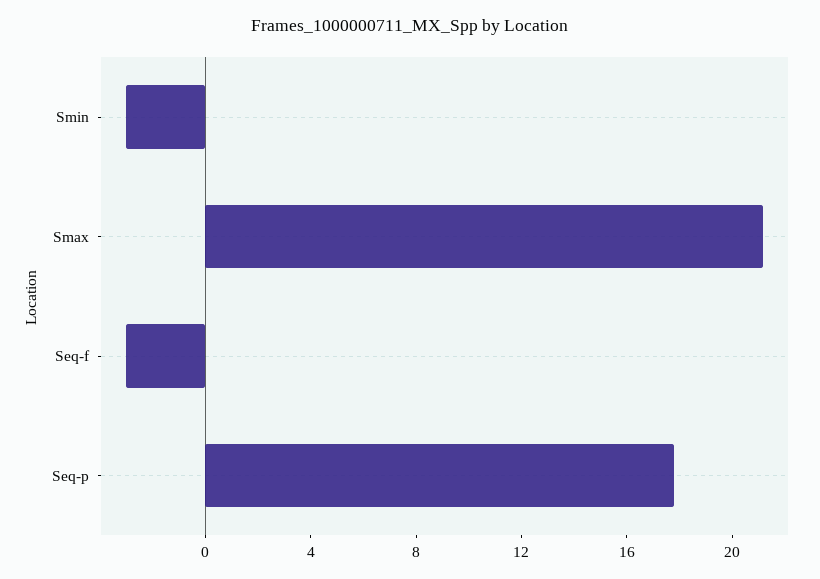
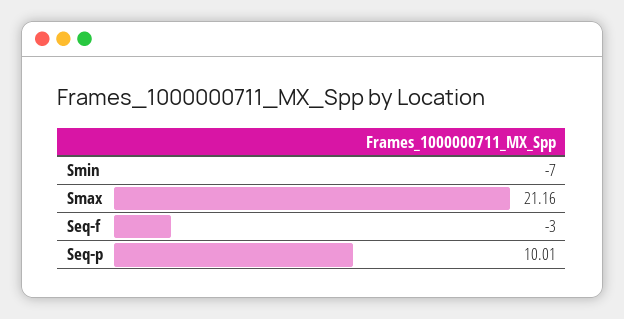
Smin: -3 -> -7
Seq-p: 18 -> 10.01

